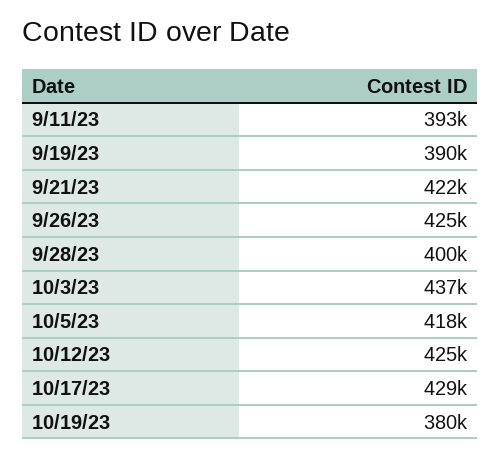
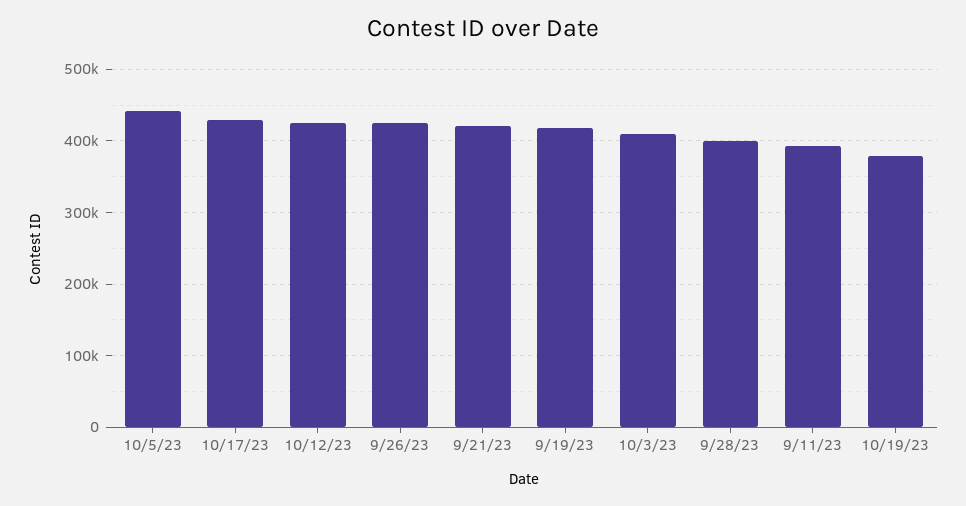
9/19/23: 390000 -> 420000
10/3/23: 437000 -> 410000
10/5/23: 418000 -> 440000

